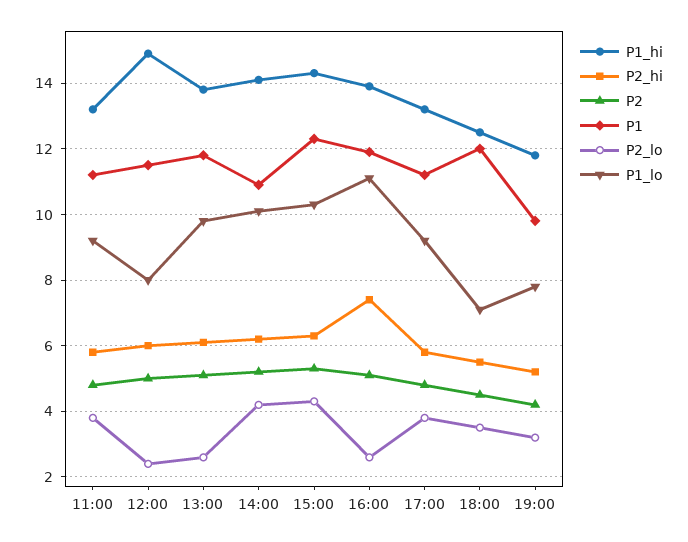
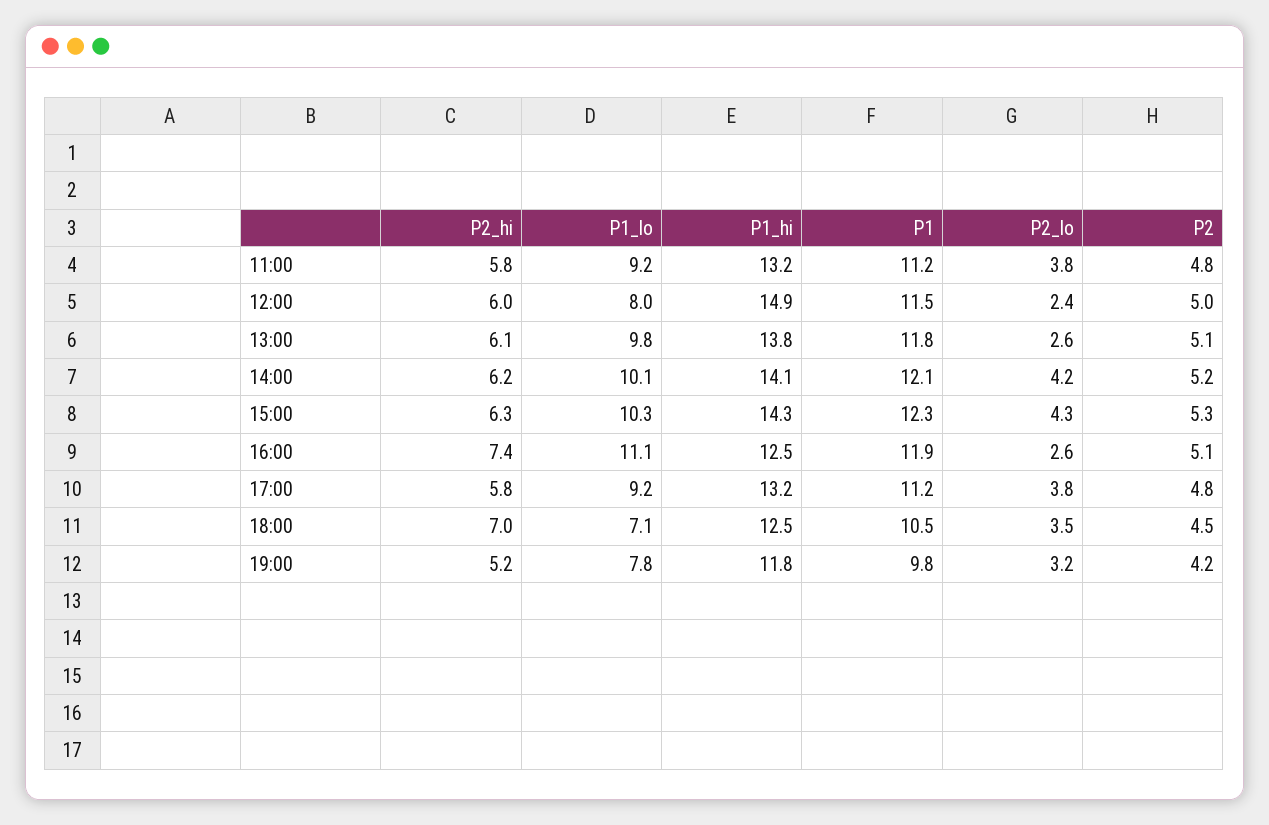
P1, 14:00: 11 -> 12.1
P1_hi, 16:00: 14 -> 12.5
P2_hi, 18:00: 5.5 -> 7
P1, 18:00: 12 -> 10.5

